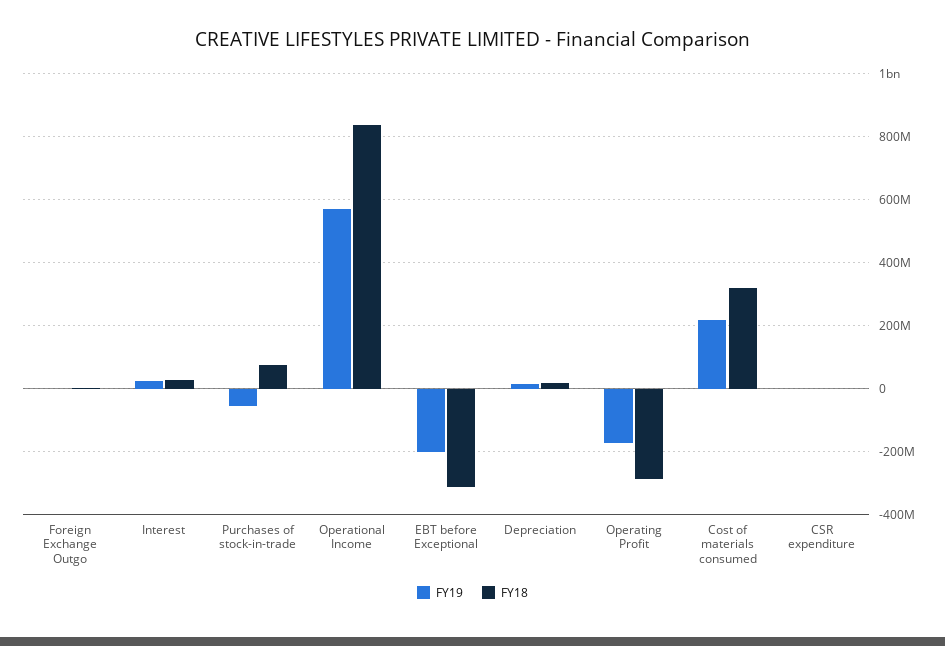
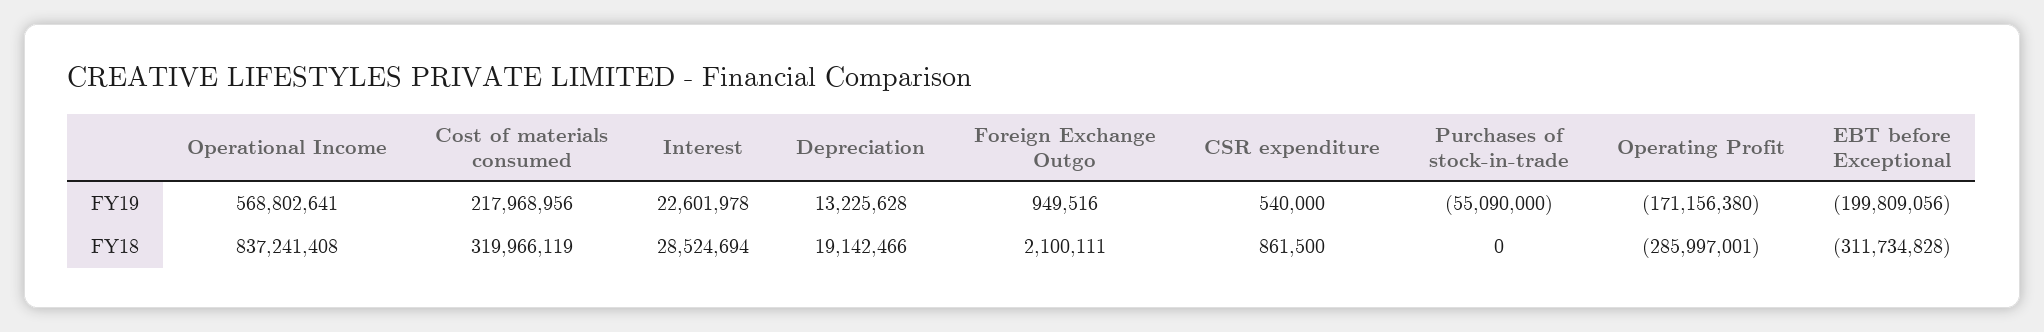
FY18, Purchases of stock-in-trade: 80000000 -> 0

